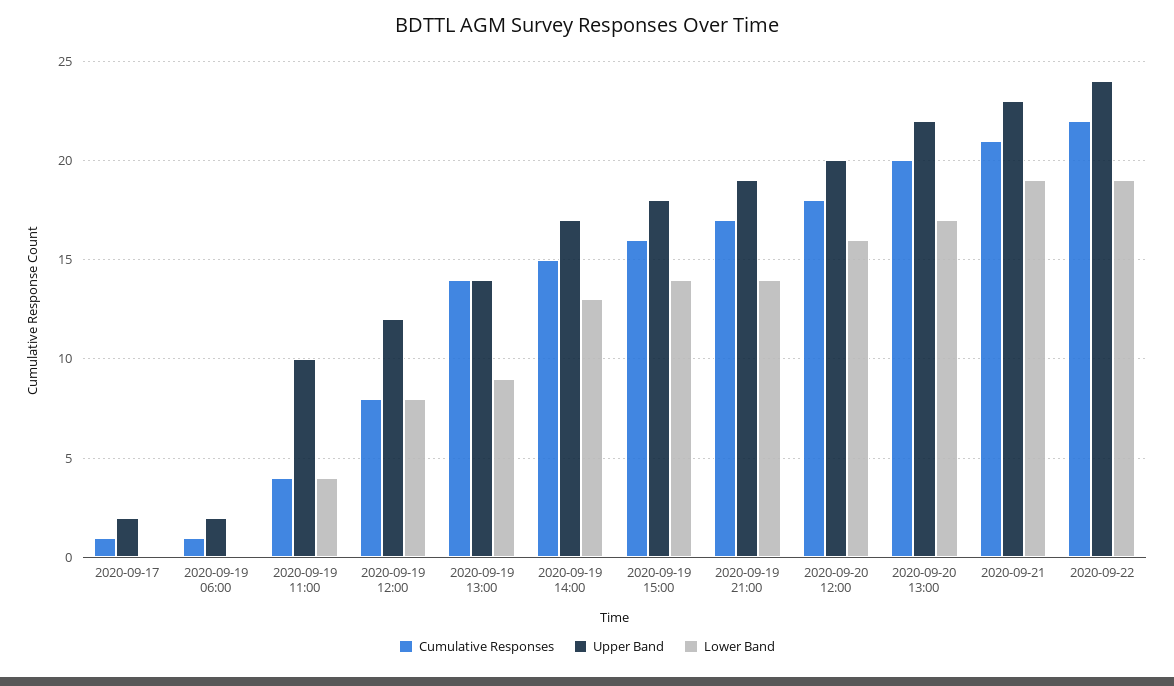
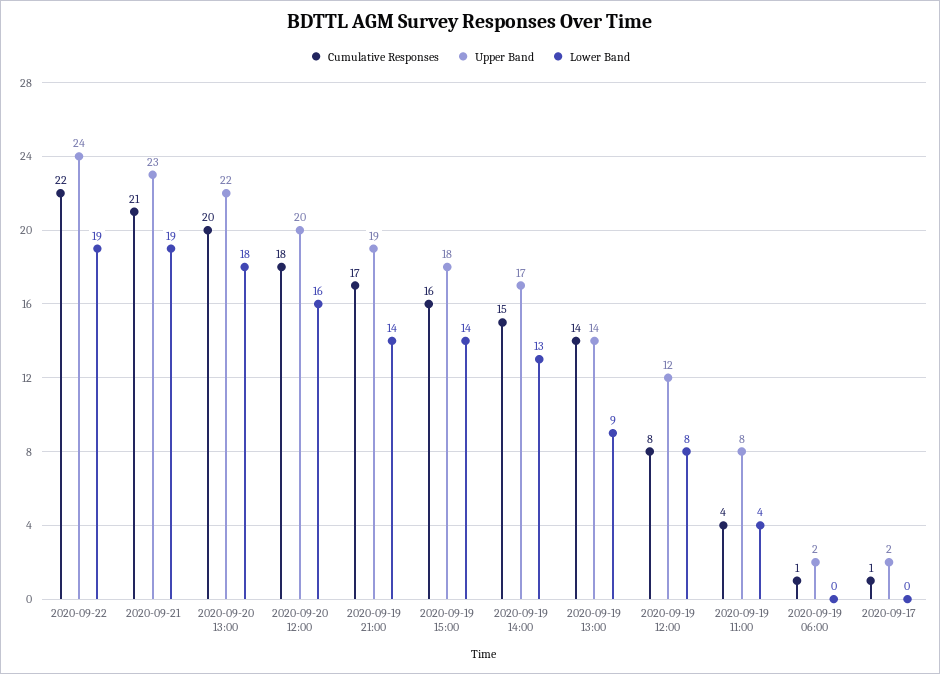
Upper Band, 2020-09-19 11:00: 10 -> 8
Lower Band, 2020-09-20 13:00: 17 -> 18

